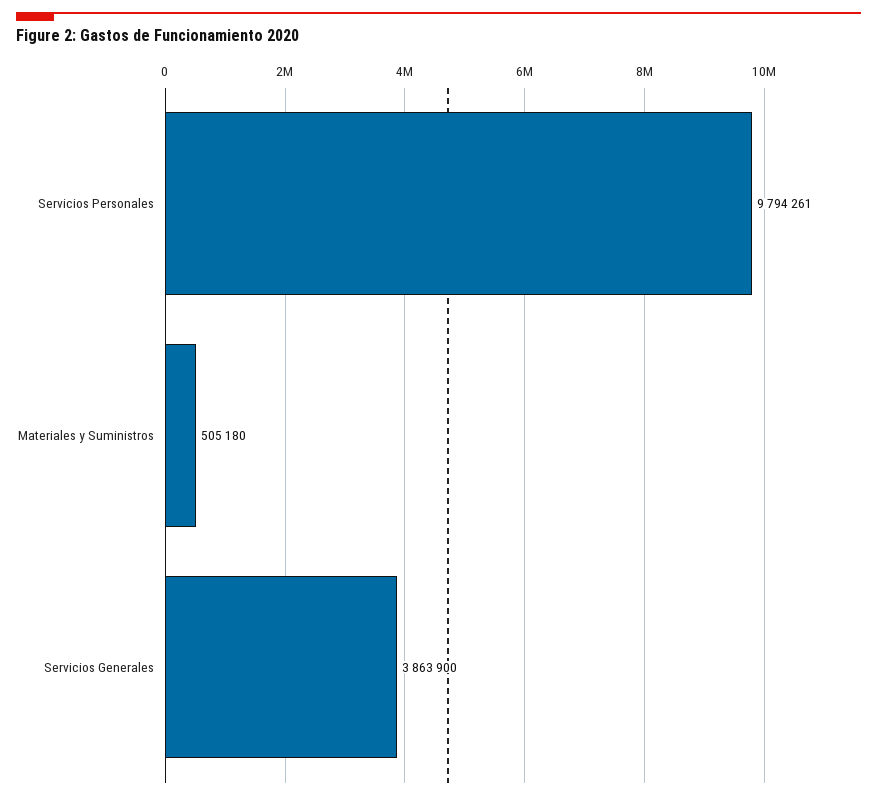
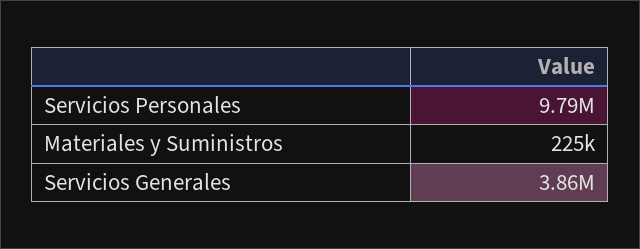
Materiales y Suministros: 505180 -> 225000

